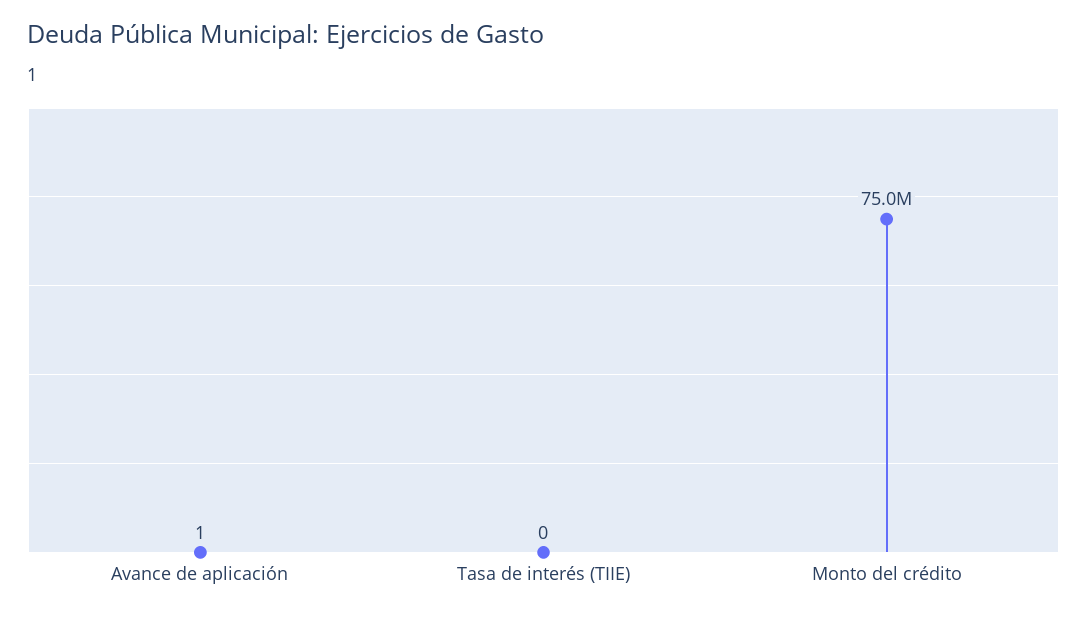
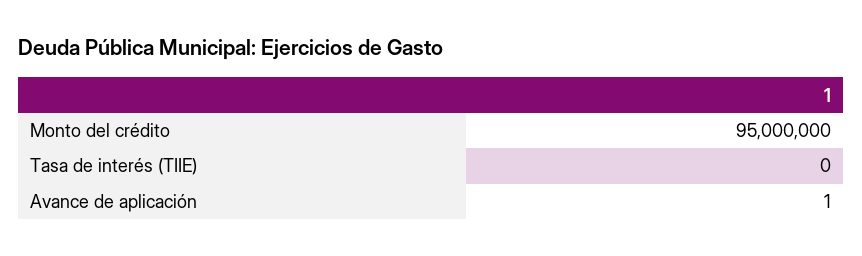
Monto del crédito: 75000000 -> 95000000

